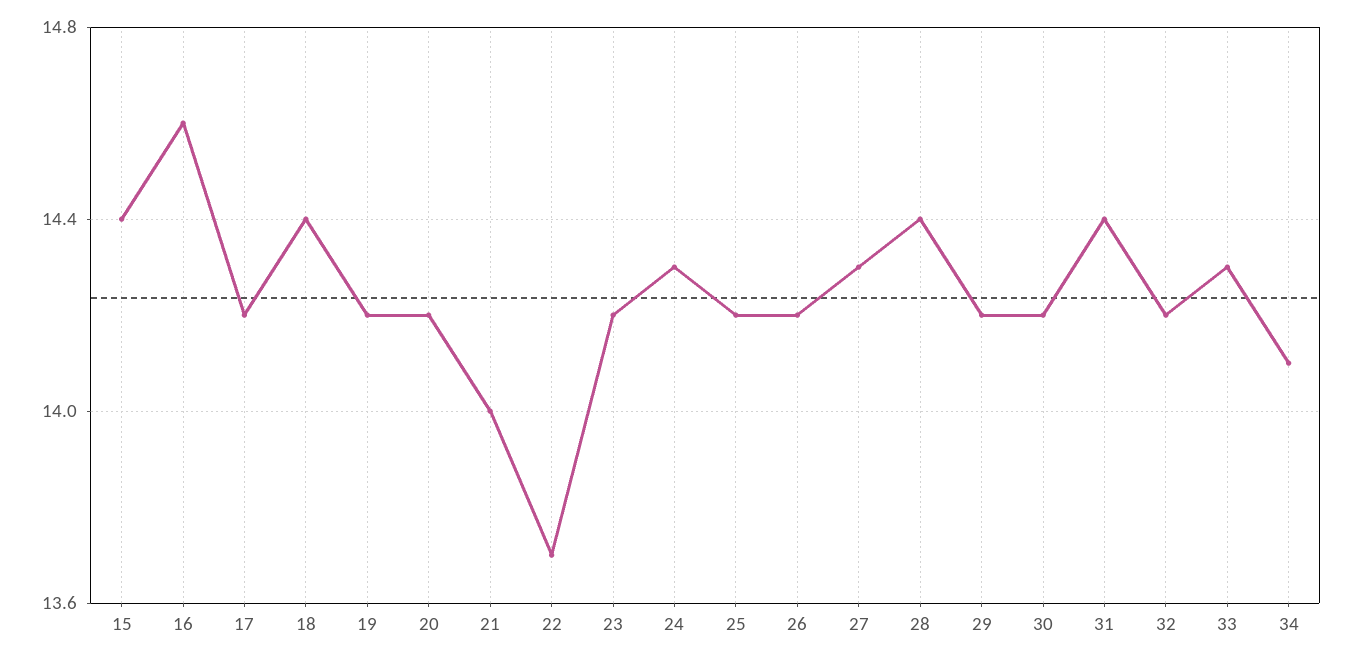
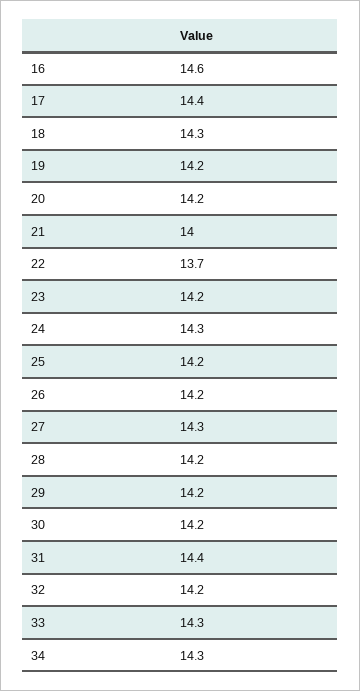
15: 14.4 -> none
17: 14.2 -> 14.4
18: 14.4 -> 14.3
28: 14.4 -> 14.2
34: 14.1 -> 14.3

